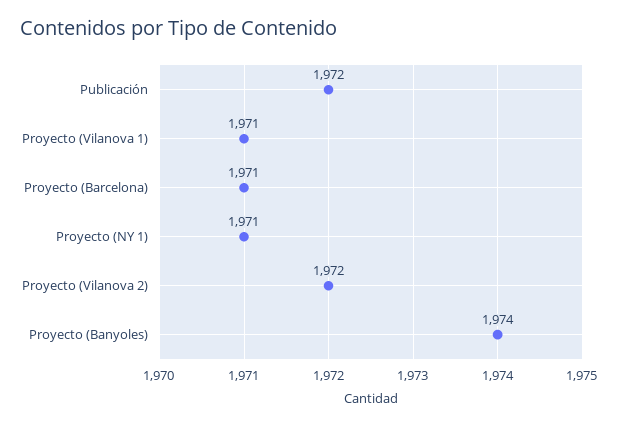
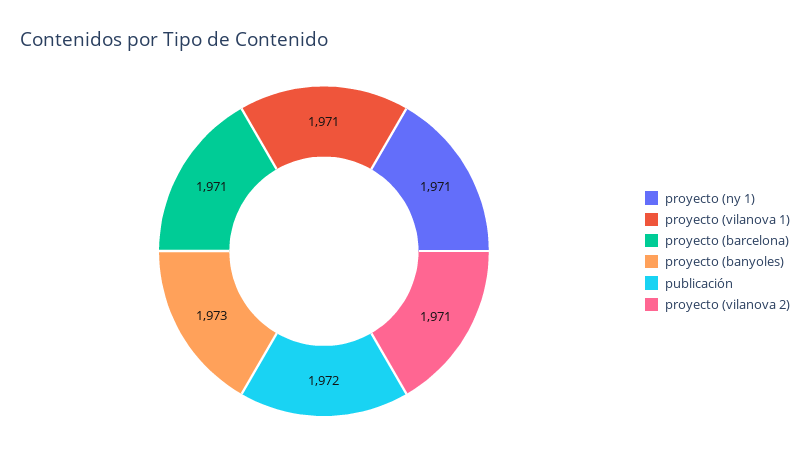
Proyecto (Vilanova 2): 1972 -> 1971
Proyecto (Banyoles): 1974 -> 1973

